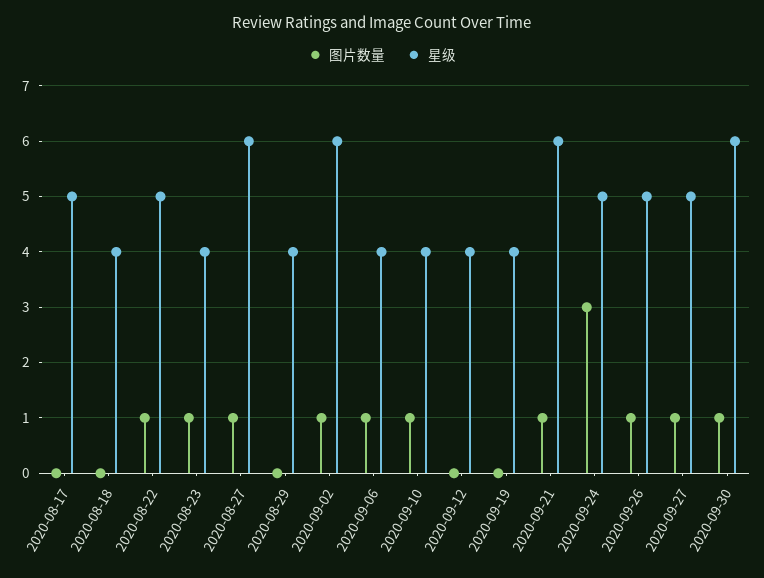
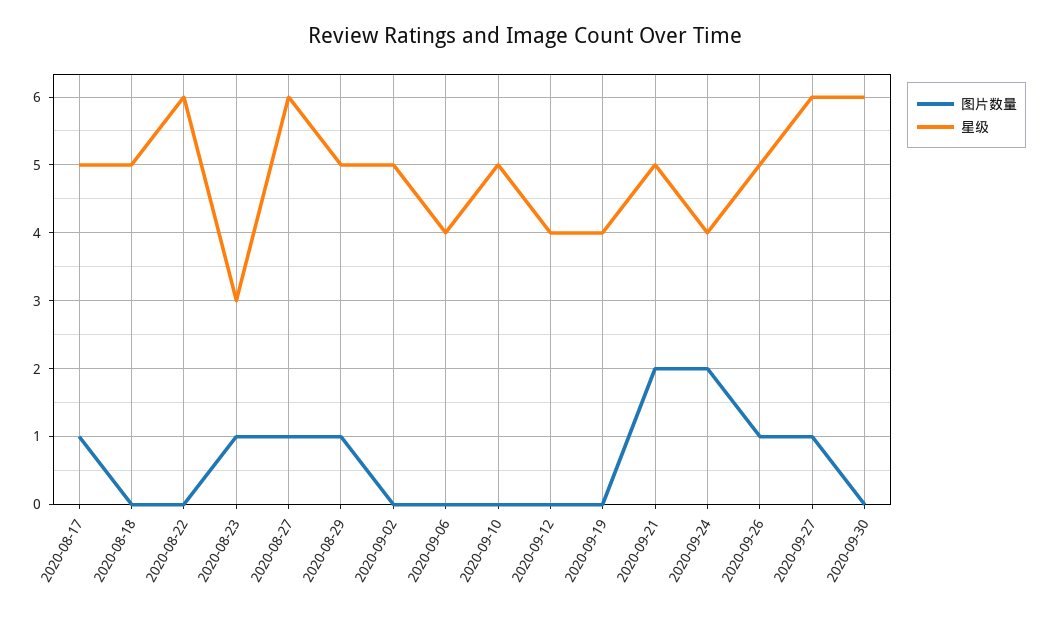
图片数量, 2020-08-17: 0 -> 1
星级, 2020-08-18: 4 -> 5
图片数量, 2020-08-22: 1 -> 0
星级, 2020-08-22: 5 -> 6
星级, 2020-08-23: 4 -> 3
图片数量, 2020-08-29: 0 -> 1
星级, 2020-08-29: 4 -> 5
图片数量, 2020-09-02: 1 -> 0
星级, 2020-09-02: 6 -> 5
图片数量, 2020-09-06: 1 -> 0
图片数量, 2020-09-10: 1 -> 0
星级, 2020-09-10: 4 -> 5
图片数量, 2020-09-21: 1 -> 2
星级, 2020-09-21: 6 -> 5
图片数量, 2020-09-24: 3 -> 2
星级, 2020-09-24: 5 -> 4
星级, 2020-09-27: 5 -> 6
图片数量, 2020-09-30: 1 -> 0

